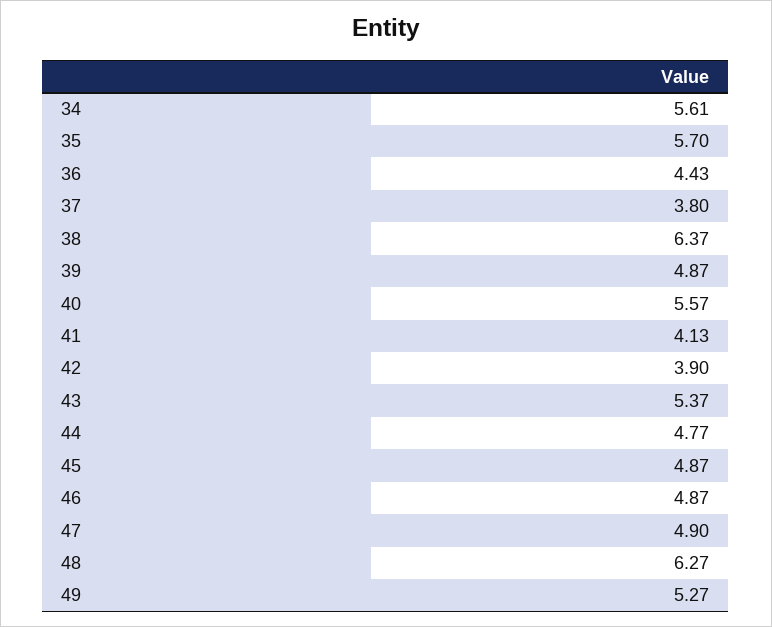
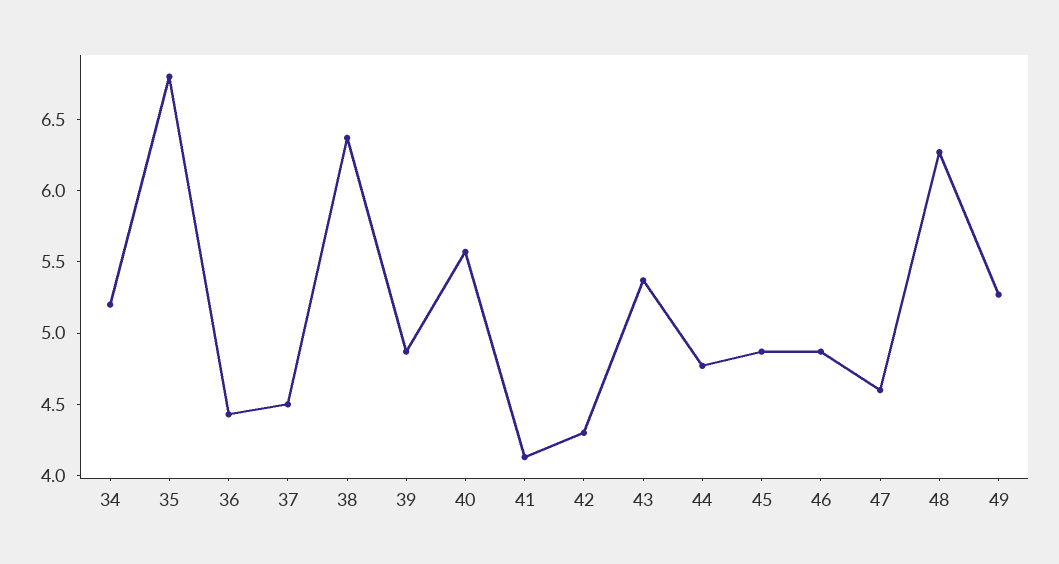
34: 5.61 -> 5.2
35: 5.7 -> 6.8
37: 3.8 -> 4.5
42: 3.9 -> 4.3
47: 4.9 -> 4.6

